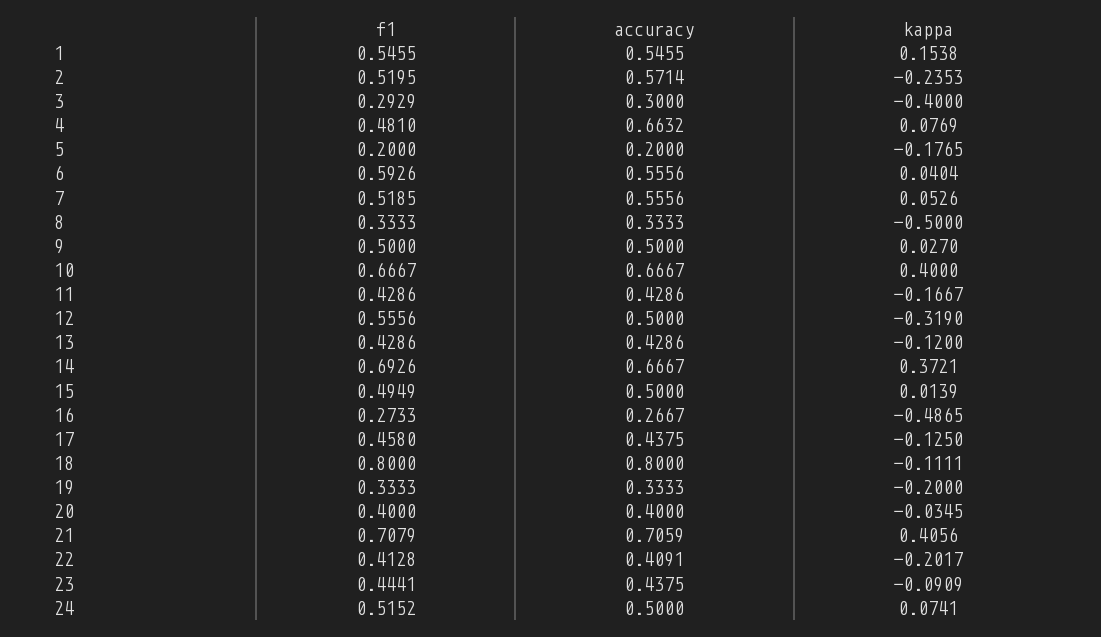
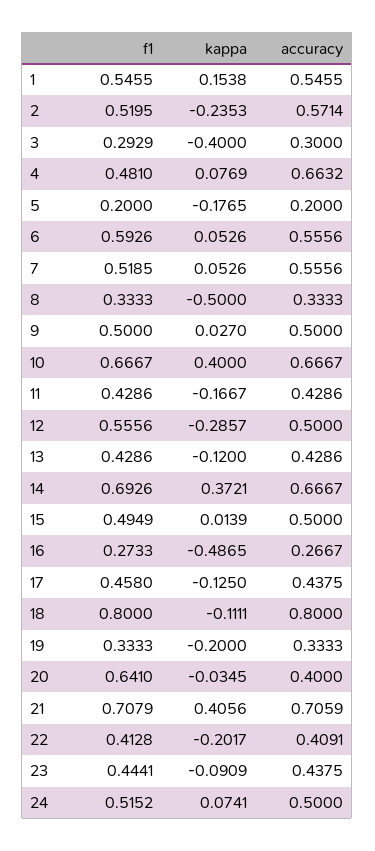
kappa, 6: 0.0404 -> 0.0526
kappa, 12: -0.319 -> -0.2857
f1, 20: 0.4 -> 0.641

